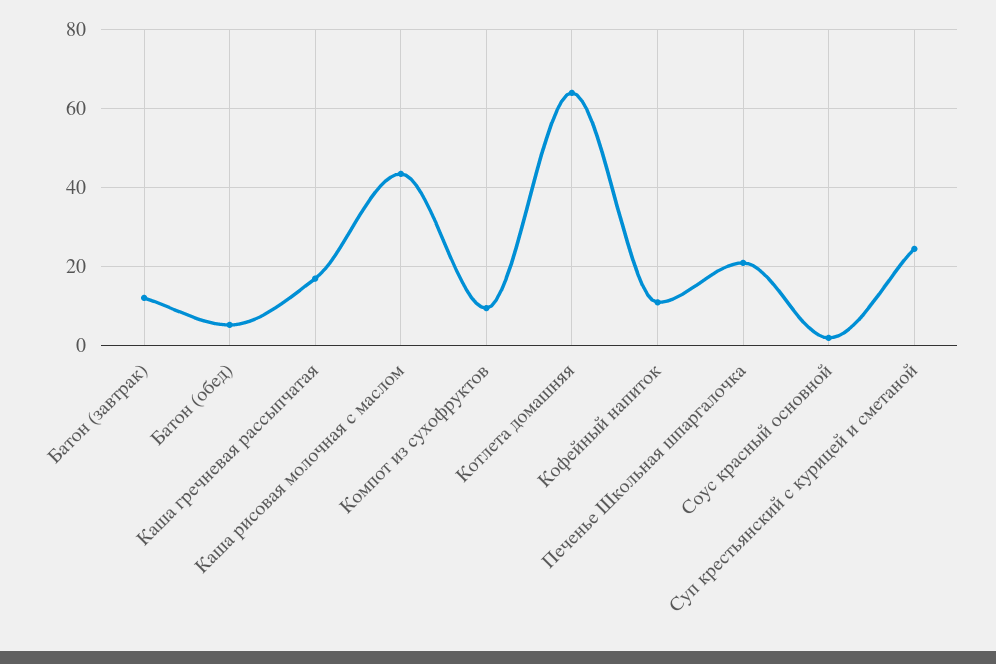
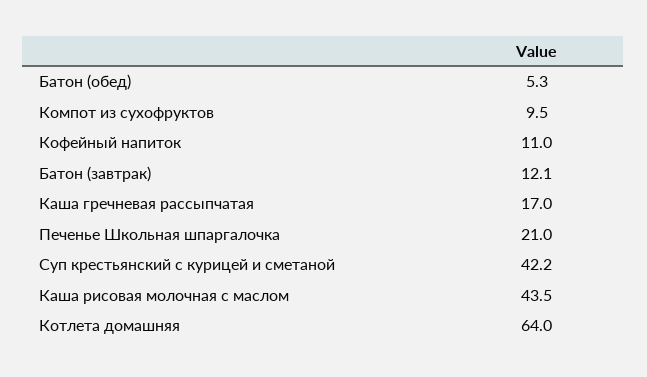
Соус красный основной: 2 -> none
Суп крестьянский с курицей и сметаной: 24 -> 42.2

